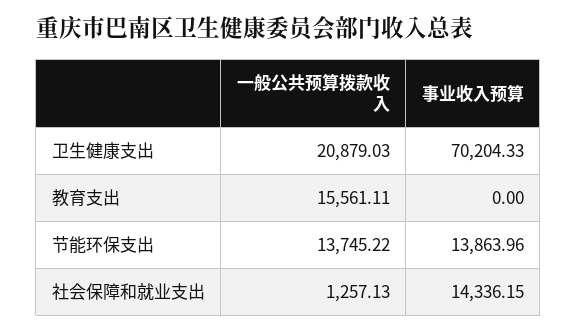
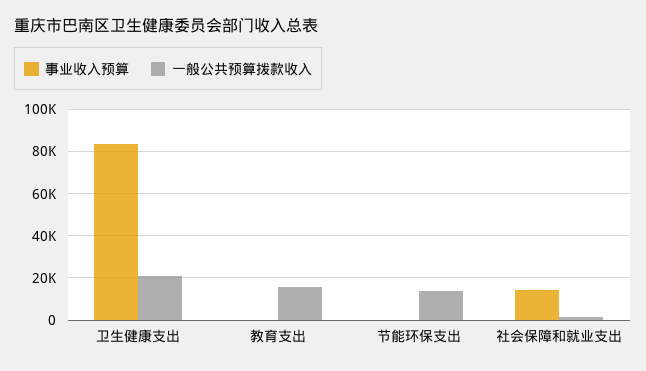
事业收入预算, 卫生健康支出: 70204.33 -> 85000
事业收入预算, 节能环保支出: 13863.96 -> 0

